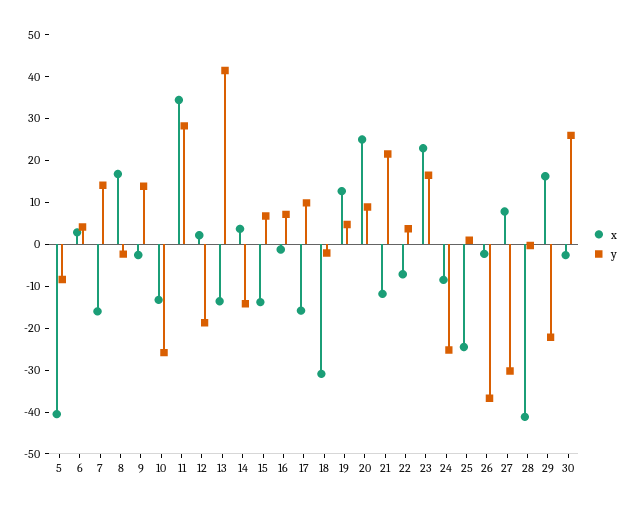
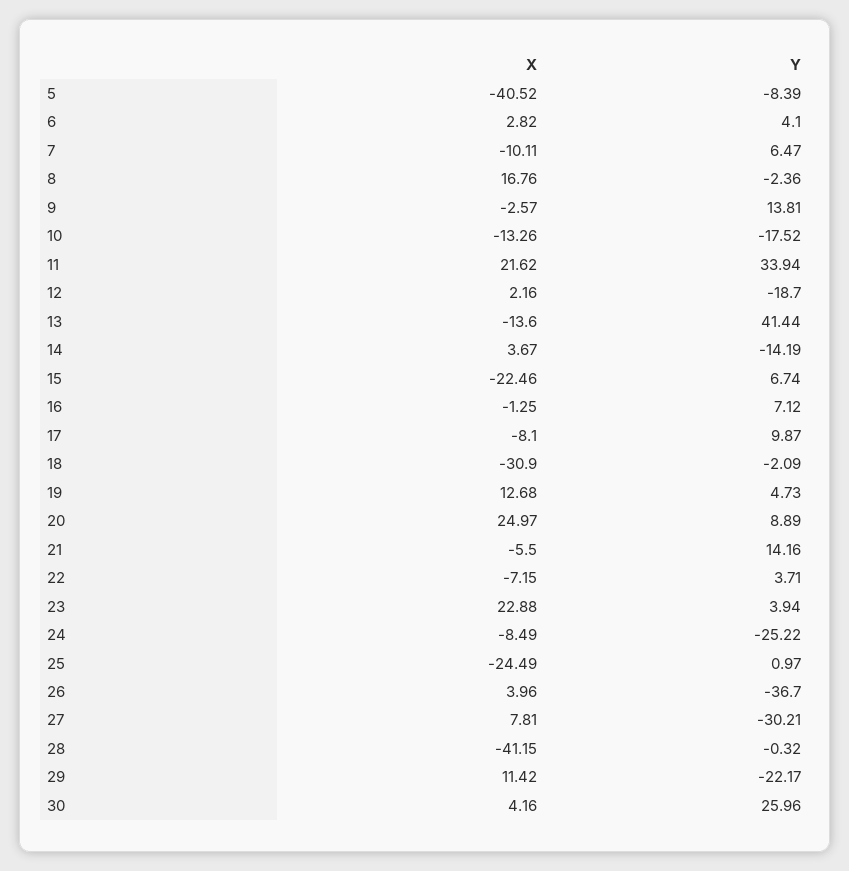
x, 7: -16 -> -10.11
y, 7: 14 -> 6.47
y, 10: -26 -> -17.52
x, 11: 34 -> 21.62
y, 11: 28 -> 33.94
x, 15: -14 -> -22.46
x, 17: -16 -> -8.1
x, 21: -12 -> -5.5
y, 21: 22 -> 14.16
y, 23: 16 -> 3.94
x, 26: -2 -> 3.96
x, 29: 16 -> 11.42
x, 30: -2 -> 4.16

